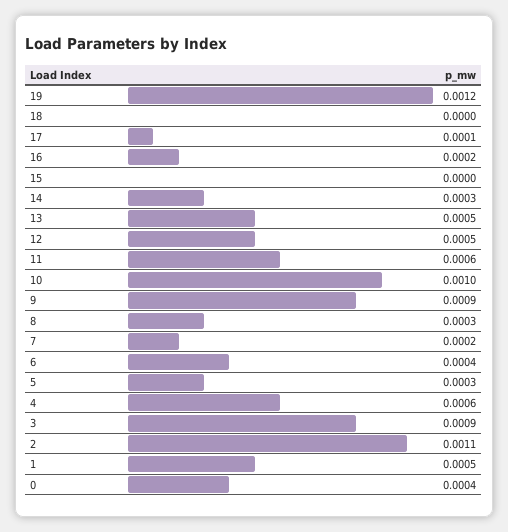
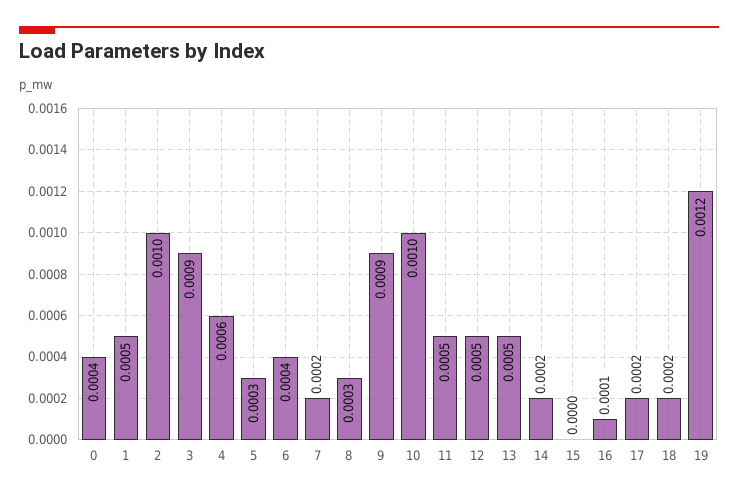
18: 0 -> 0.0002
17: 0.0001 -> 0.0002
16: 0.0002 -> 0.0001
14: 0.0003 -> 0.0002
11: 0.0006 -> 0.0005
2: 0.0011 -> 0.001

